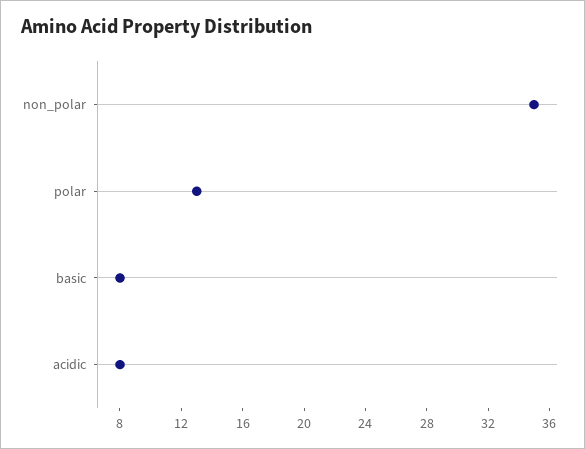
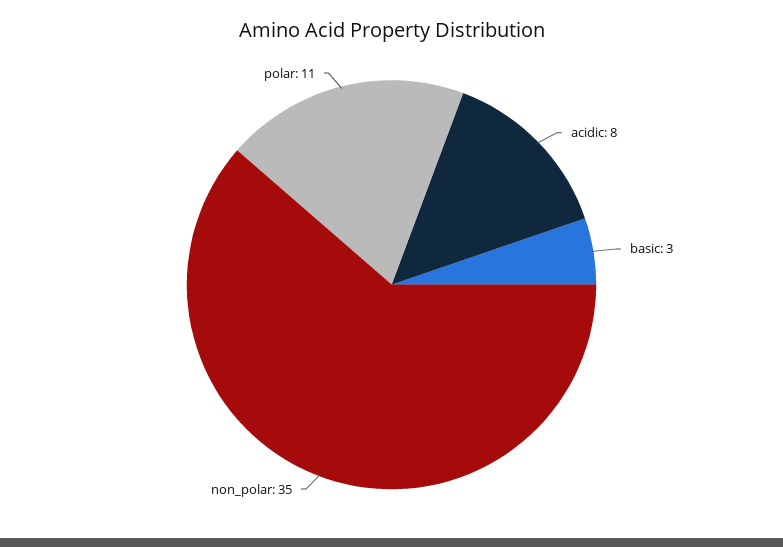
polar: 13 -> 11
basic: 8 -> 3

